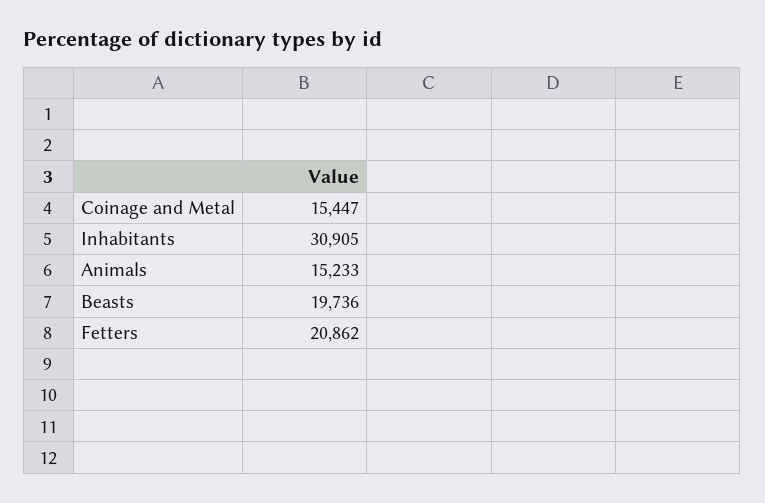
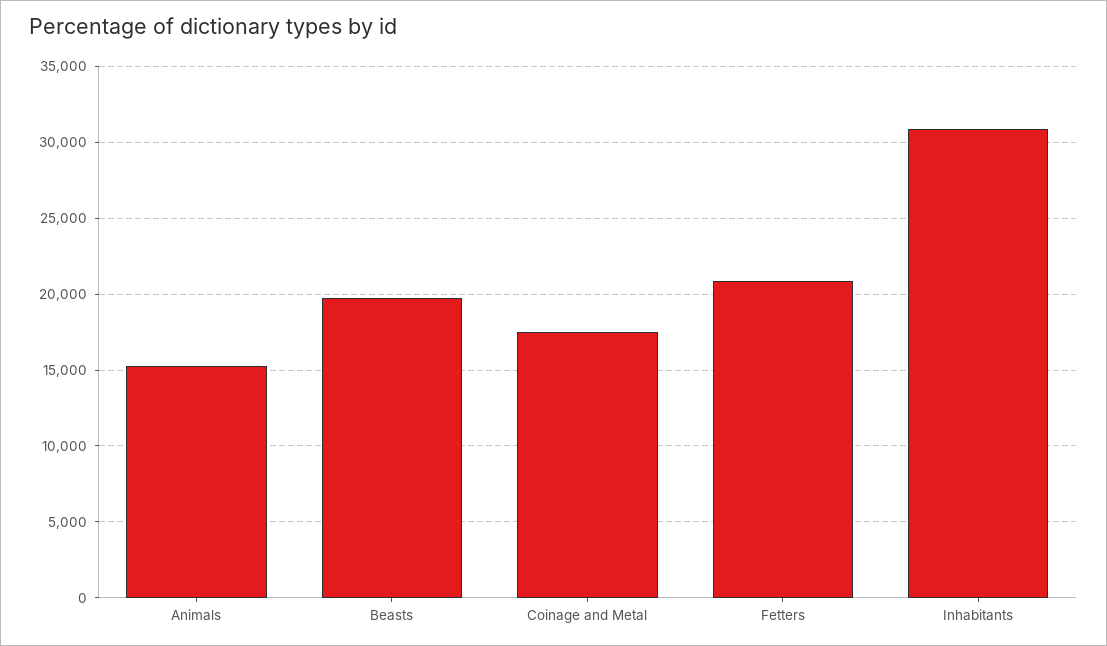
Coinage and Metal: 15447 -> 17500

